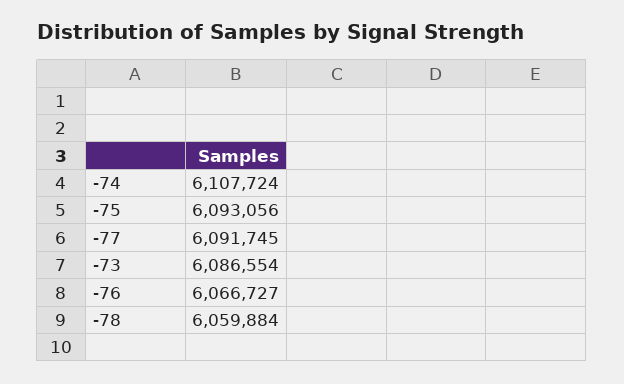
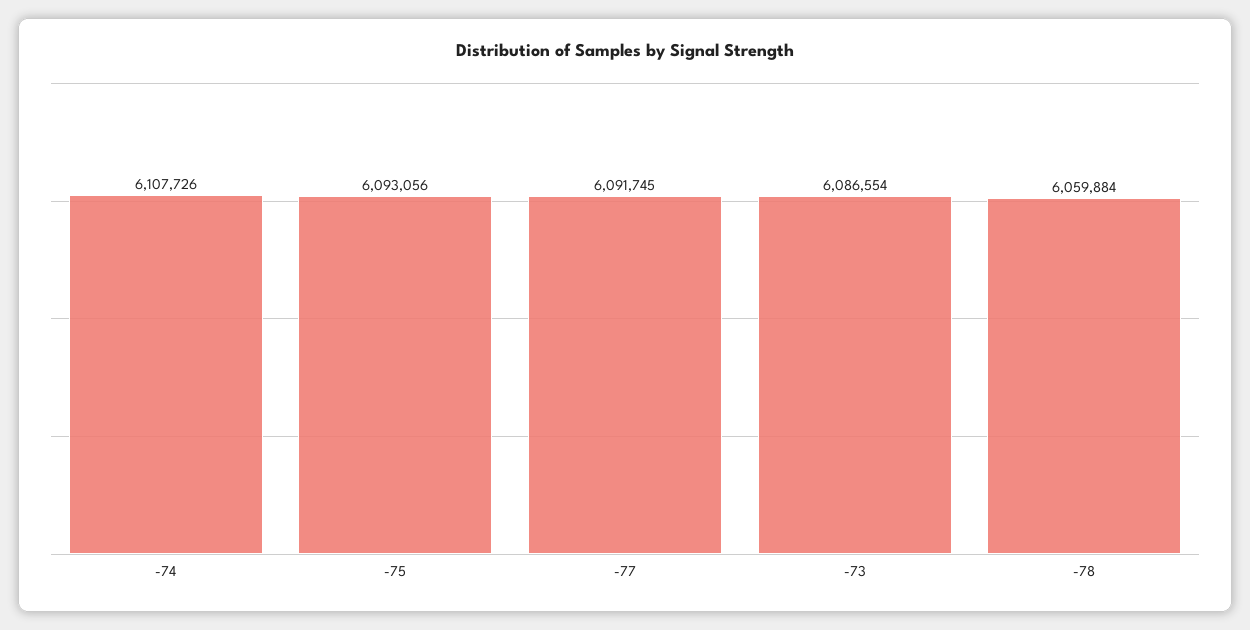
-74: 6107724 -> 6107726
-76: 6066727 -> none

